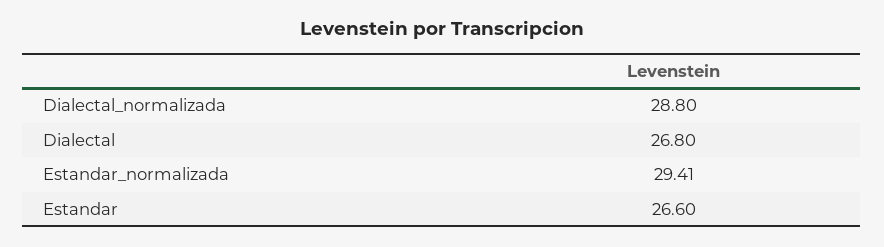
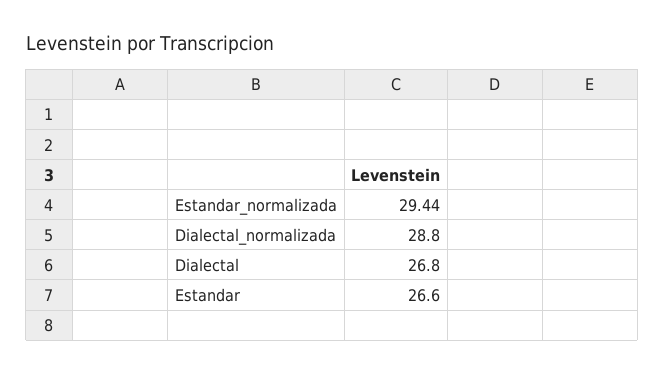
Estandar_normalizada: 29.41 -> 29.44

